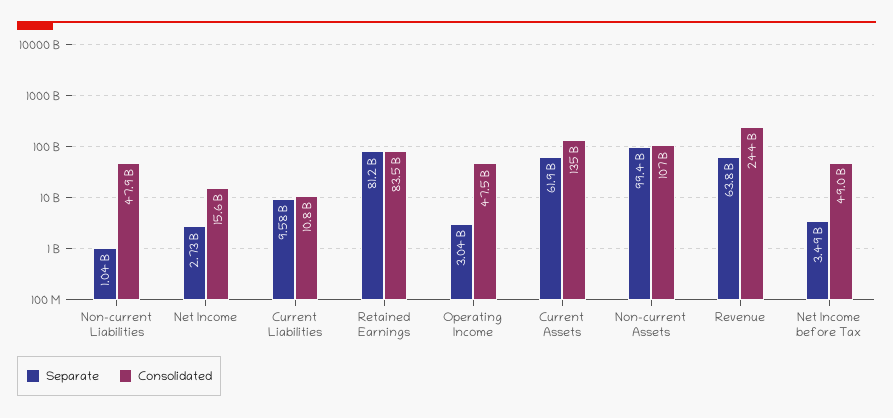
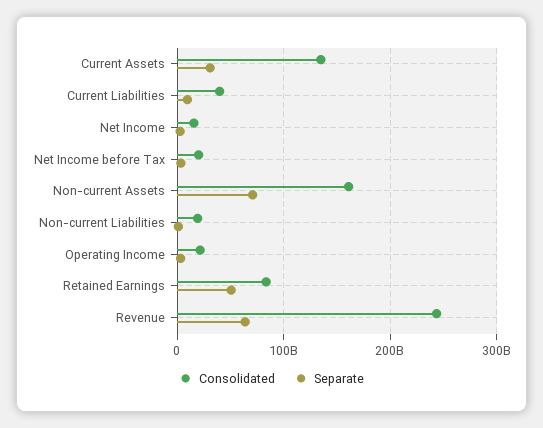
Consolidated, Non-current Liabilities: 47900000000 -> 20000000000
Consolidated, Current Liabilities: 10800000000 -> 40000000000
Separate, Retained Earnings: 81200000000 -> 50000000000
Consolidated, Operating Income: 47500000000 -> 20000000000
Separate, Current Assets: 61900000000 -> 30000000000
Separate, Non-current Assets: 99400000000 -> 70000000000
Consolidated, Non-current Assets: 107000000000 -> 160000000000
Consolidated, Net Income before Tax: 49000000000 -> 20000000000

